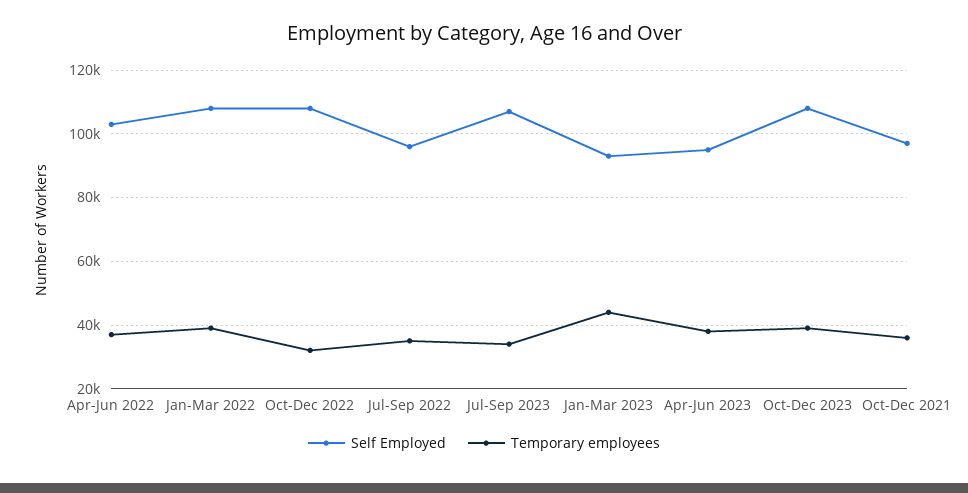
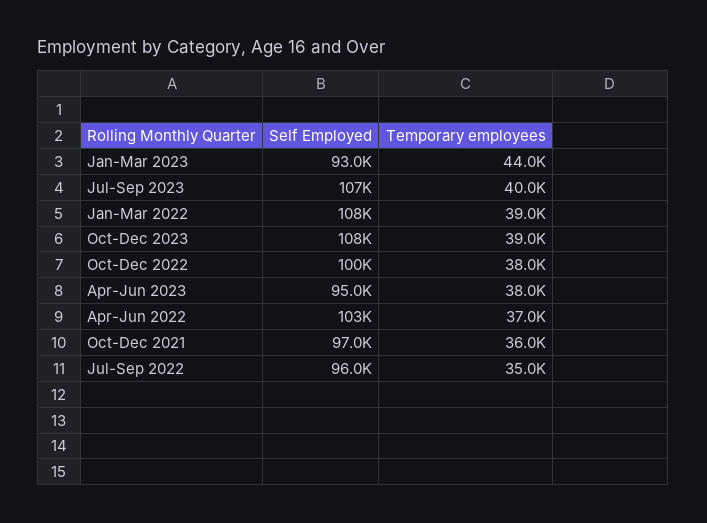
Self Employed, Oct-Dec 2022: 108000 -> 100000
Temporary employees, Oct-Dec 2022: 32000 -> 38000
Temporary employees, Jul-Sep 2023: 34000 -> 40000

